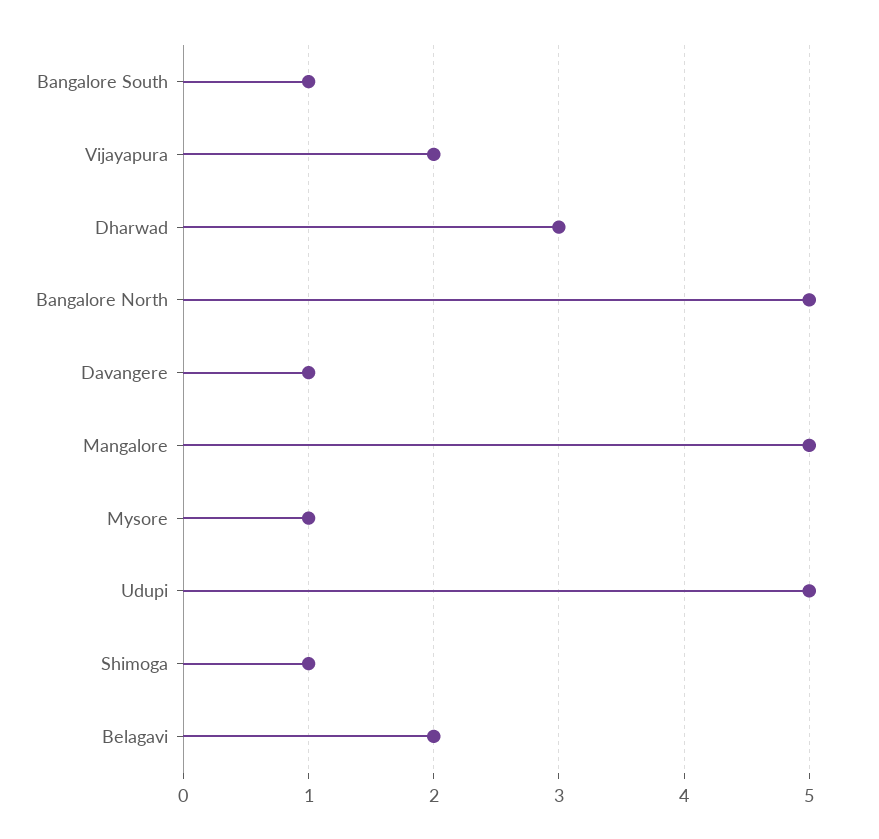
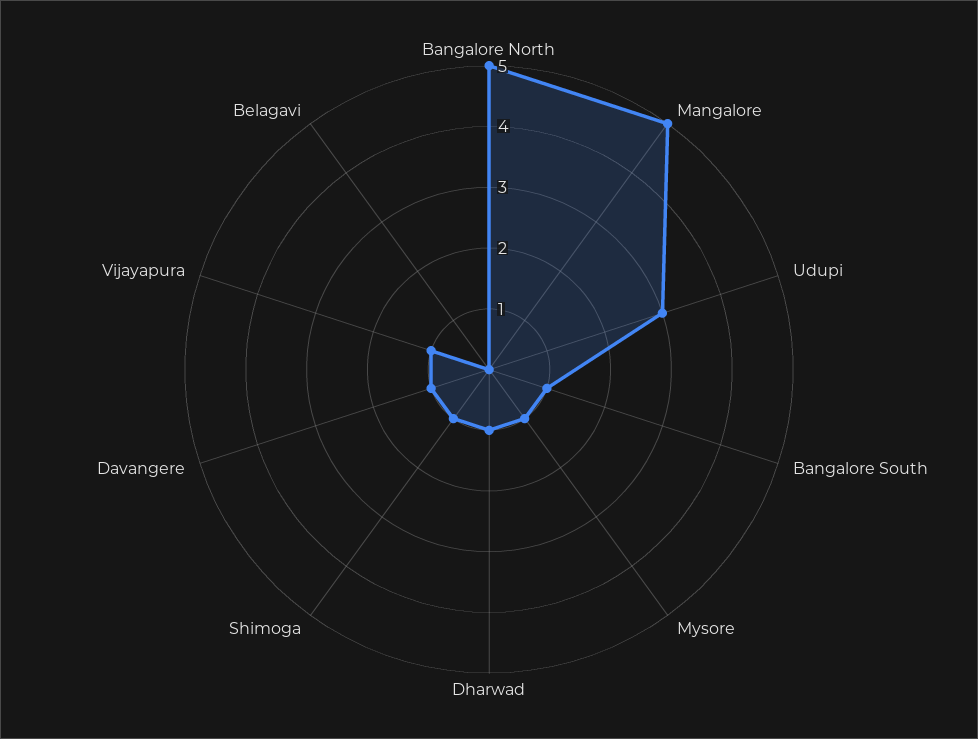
Vijayapura: 2 -> 1
Dharwad: 3 -> 1
Udupi: 5 -> 3
Belagavi: 2 -> 0

